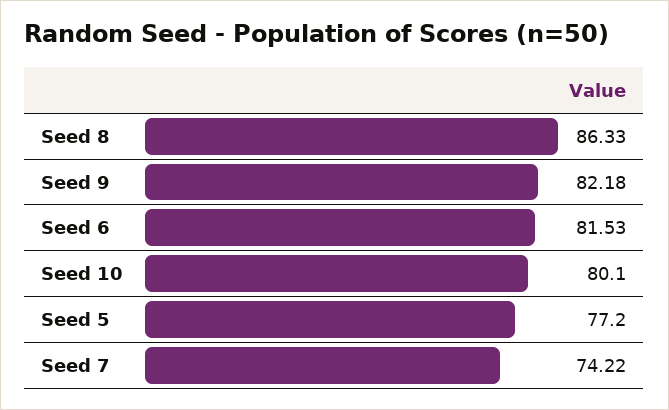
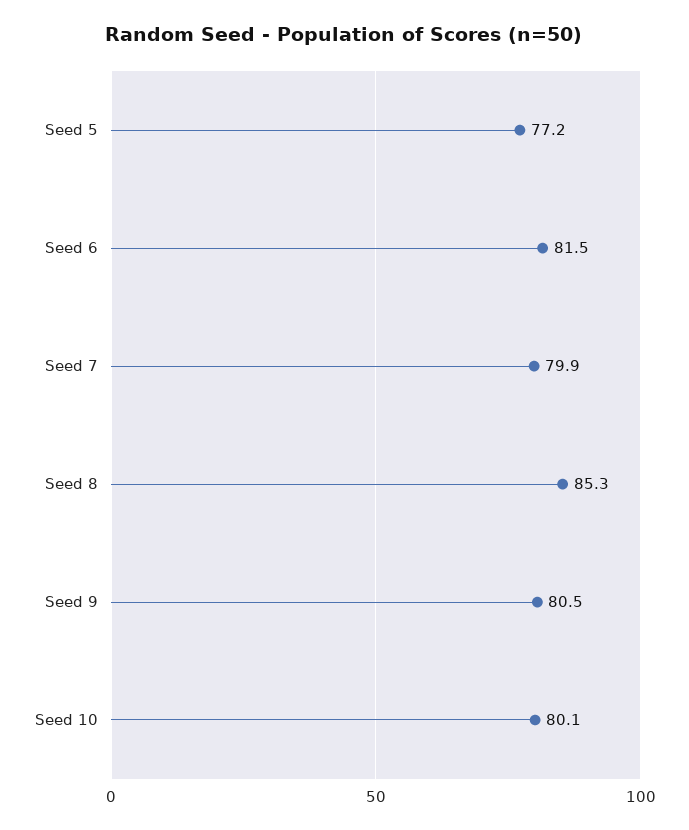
Seed 8: 86.33 -> 85.3
Seed 9: 82.18 -> 80.5
Seed 7: 74.22 -> 79.9

